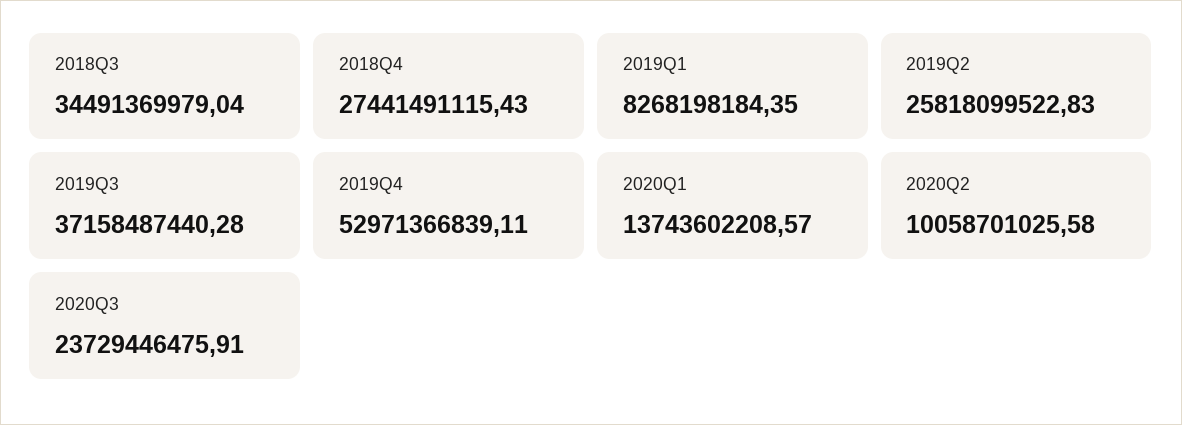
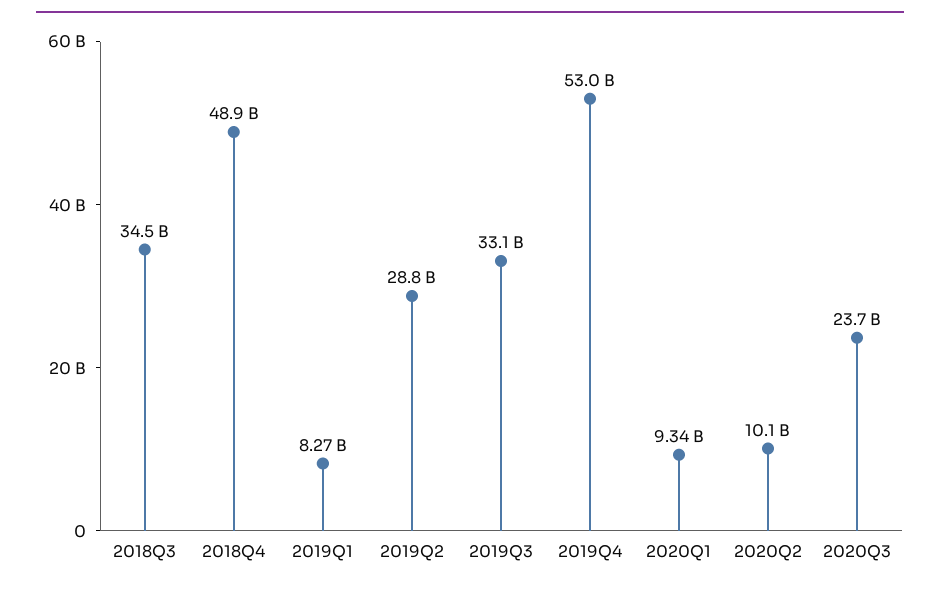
2018Q4: 27441491115.43 -> 48900000000
2019Q2: 25818099522.83 -> 28800000000
2019Q3: 37158487440.28 -> 33100000000
2020Q1: 13743602208.57 -> 9340000000

